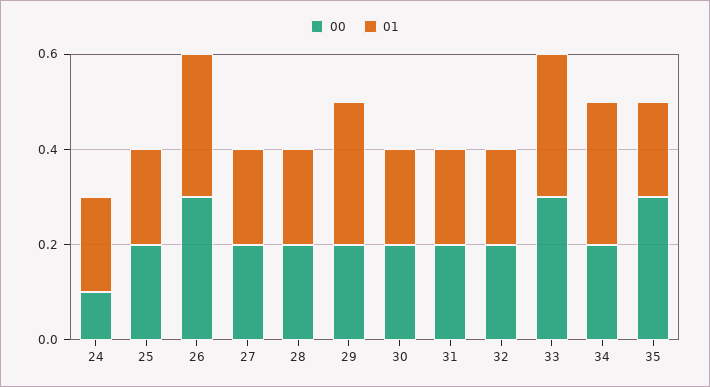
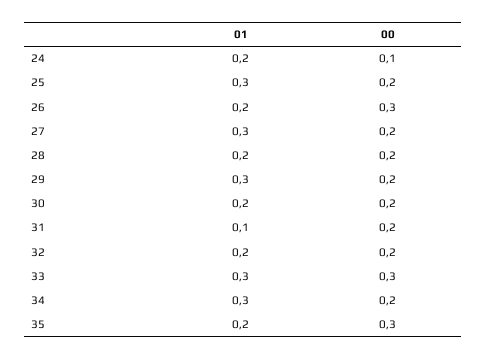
01, 25: 0.2 -> 0.3
01, 26: 0.3 -> 0.2
01, 27: 0.2 -> 0.3
01, 31: 0.2 -> 0.1

